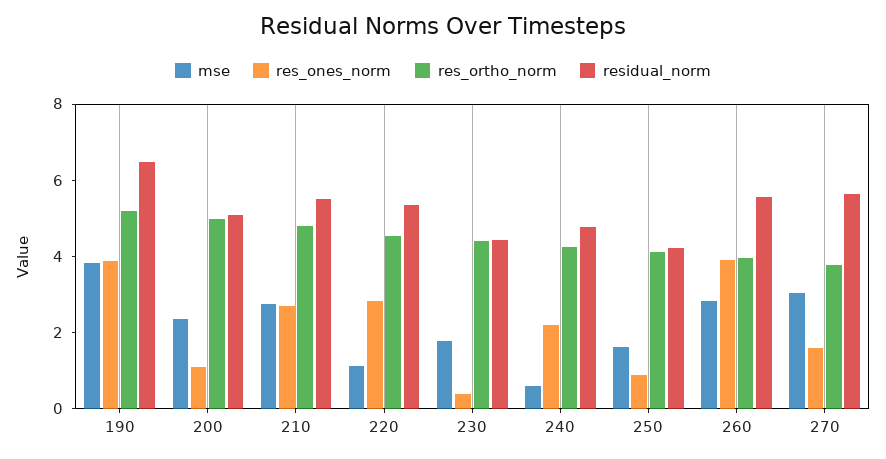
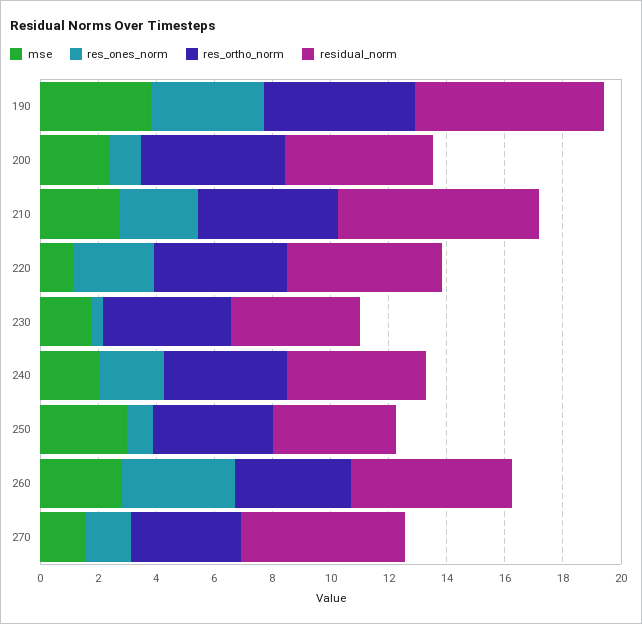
residual_norm, 210: 5.5 -> 7
mse, 240: 0.5 -> 2
mse, 250: 1.5 -> 3
mse, 270: 3 -> 1.5

